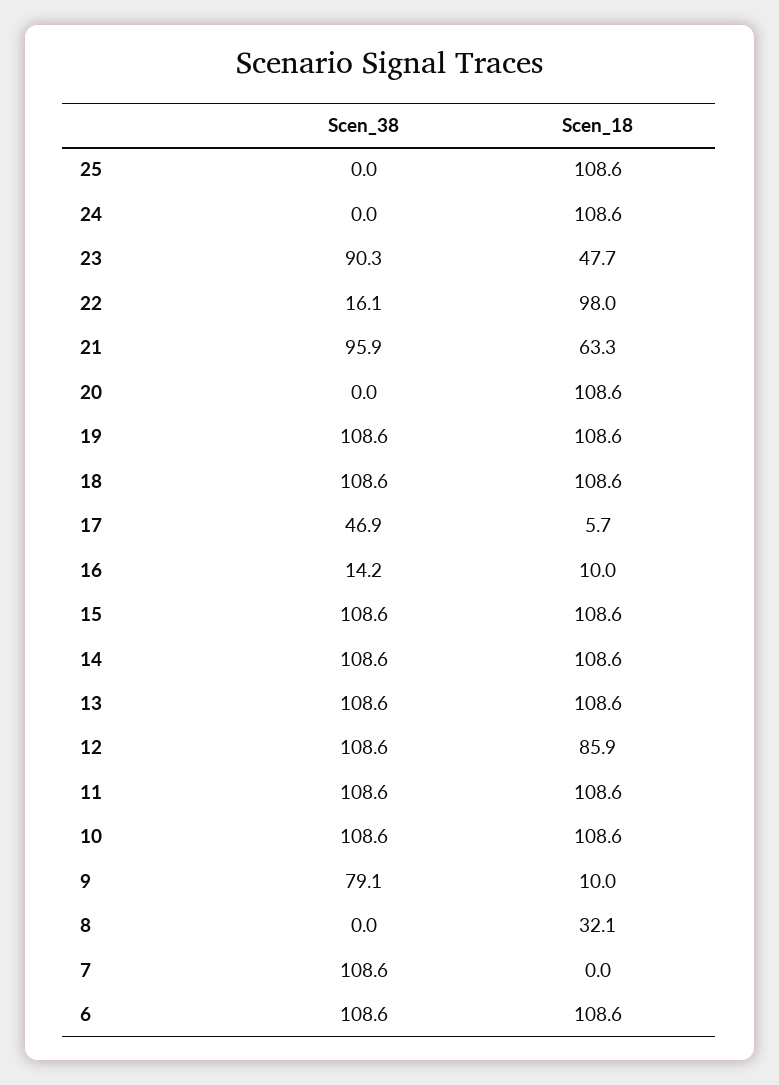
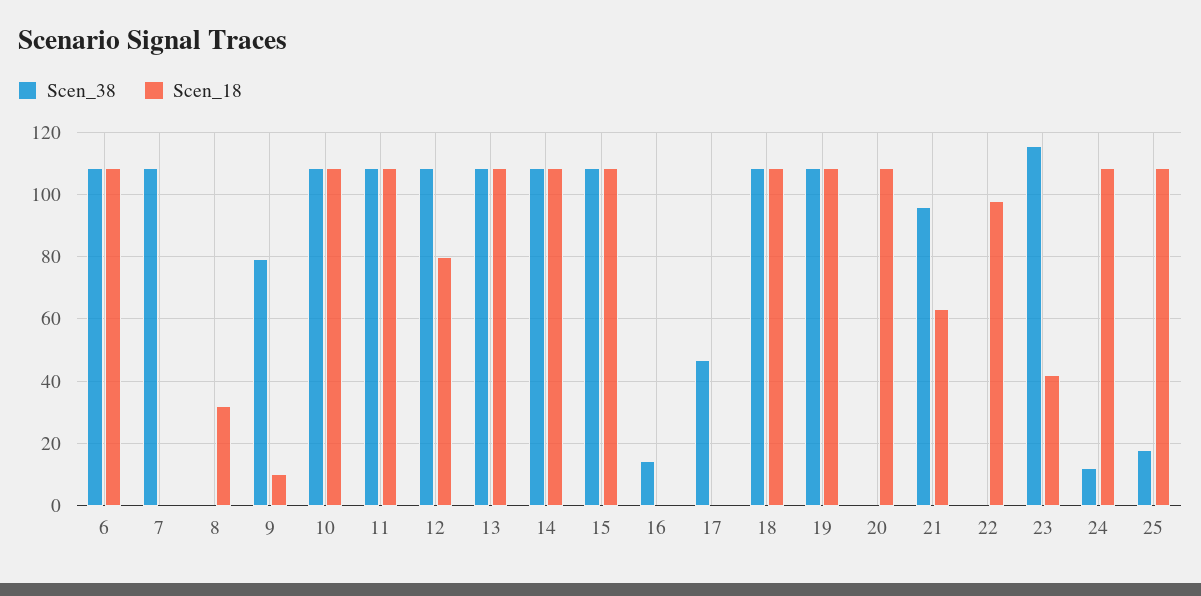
Scen_38, 25: 0 -> 18
Scen_38, 24: 0 -> 12
Scen_38, 23: 90.3 -> 116
Scen_18, 23: 47.7 -> 42
Scen_38, 22: 16.1 -> 0
Scen_18, 17: 5.7 -> 0
Scen_18, 16: 10 -> 0
Scen_18, 12: 85.9 -> 80

